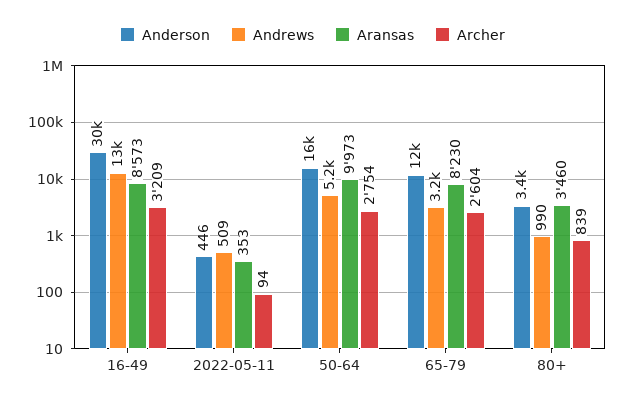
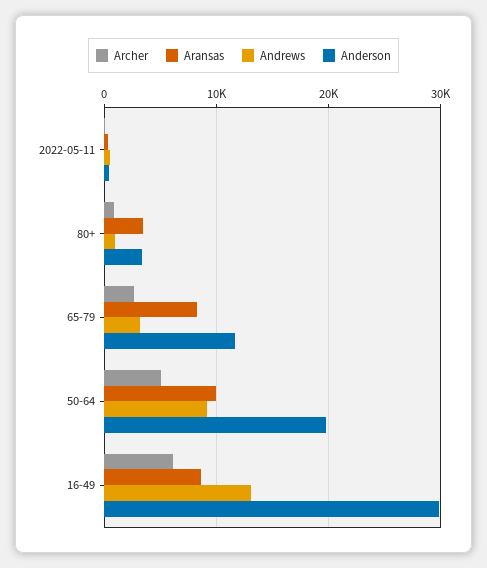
Archer, 16-49: 3209 -> 6000
Anderson, 50-64: 16000 -> 20000
Andrews, 50-64: 5200 -> 9000
Archer, 50-64: 2754 -> 5000

